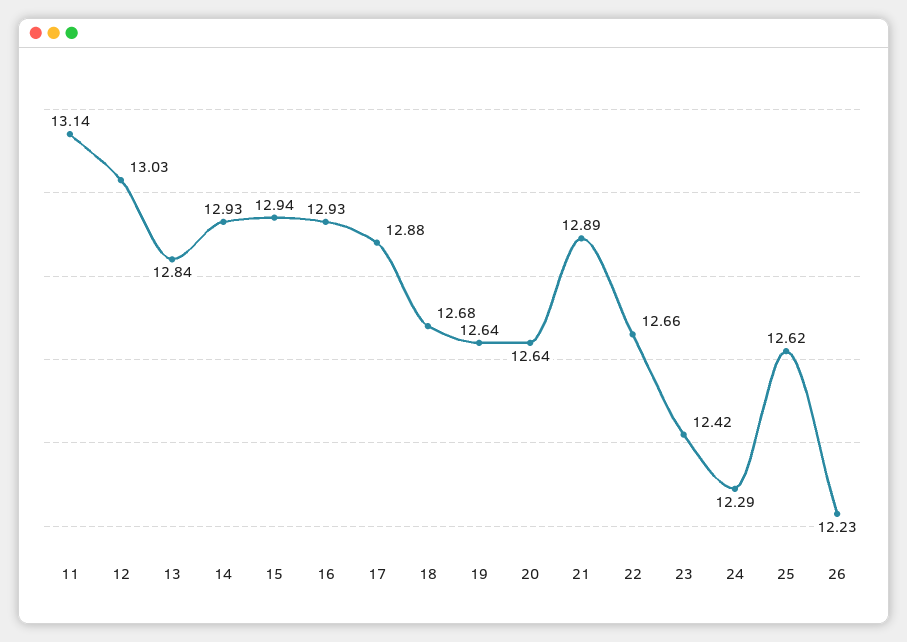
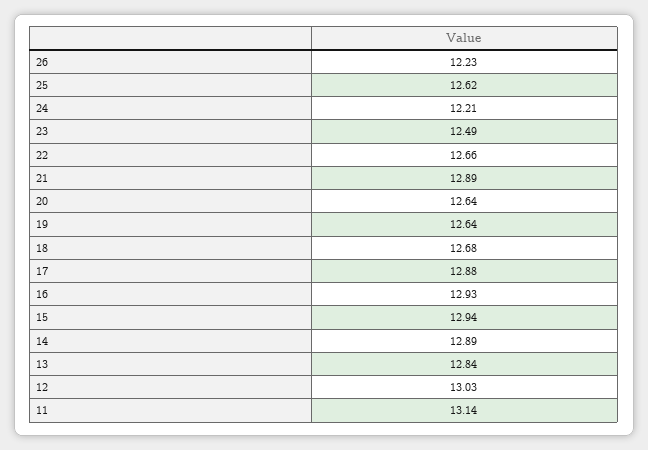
14: 12.93 -> 12.89
23: 12.42 -> 12.49
24: 12.29 -> 12.21

